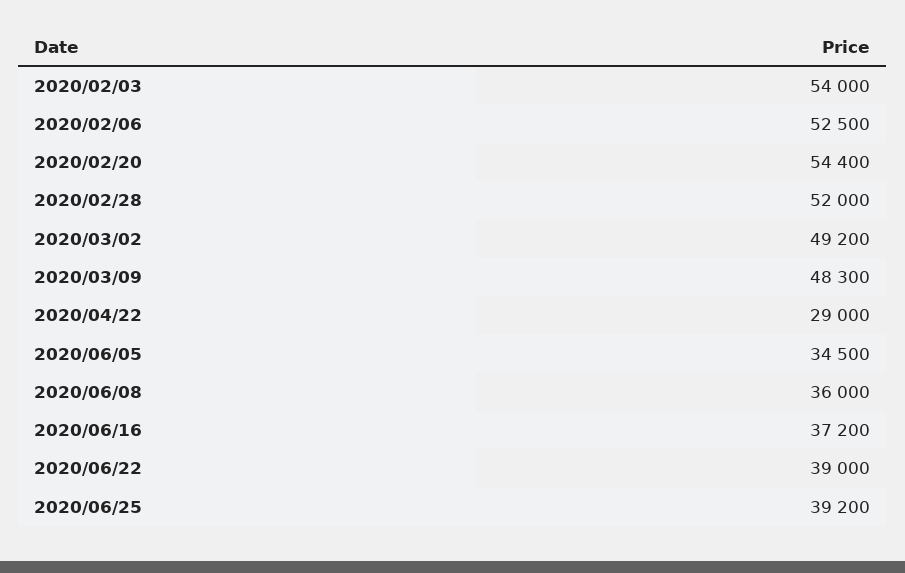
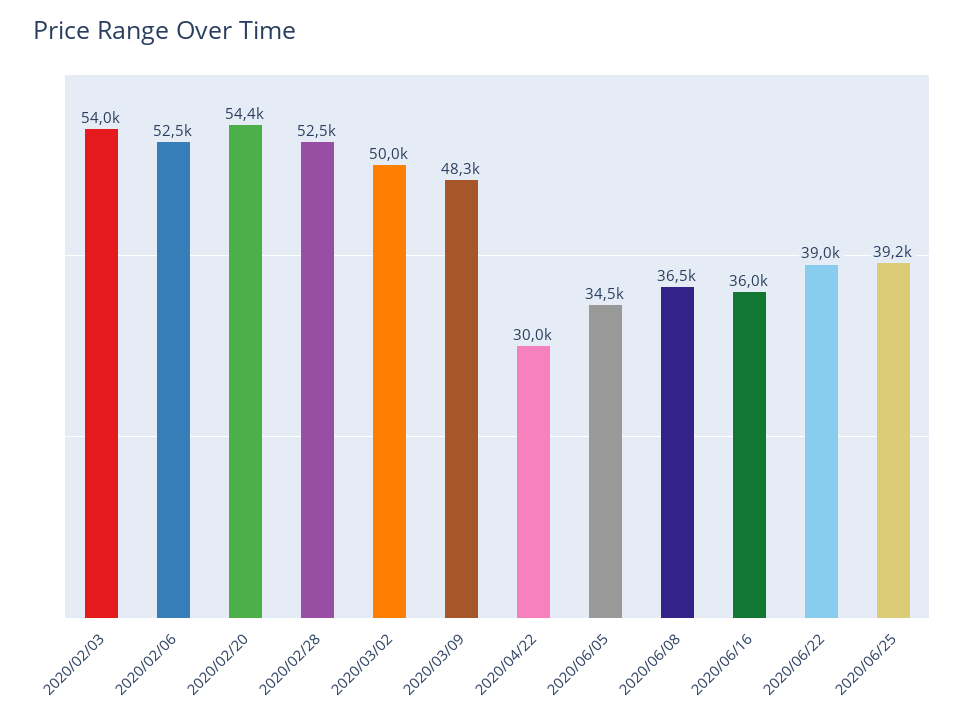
2020/02/28: 52000 -> 52500
2020/03/02: 49200 -> 50000
2020/04/22: 29000 -> 30000
2020/06/08: 36000 -> 36500
2020/06/16: 37200 -> 36000

